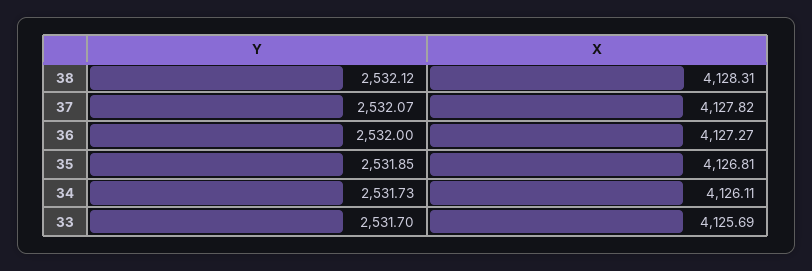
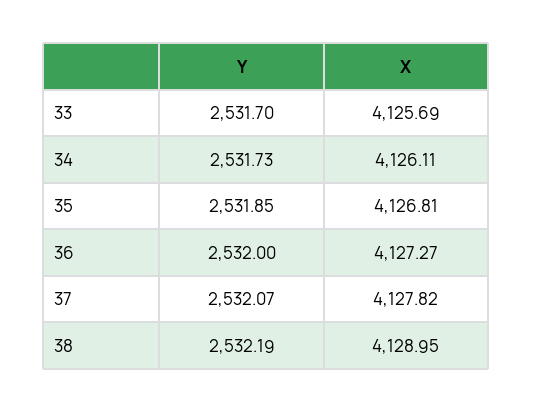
Y, 38: 2532.12 -> 2532.19
X, 38: 4128.31 -> 4128.95

